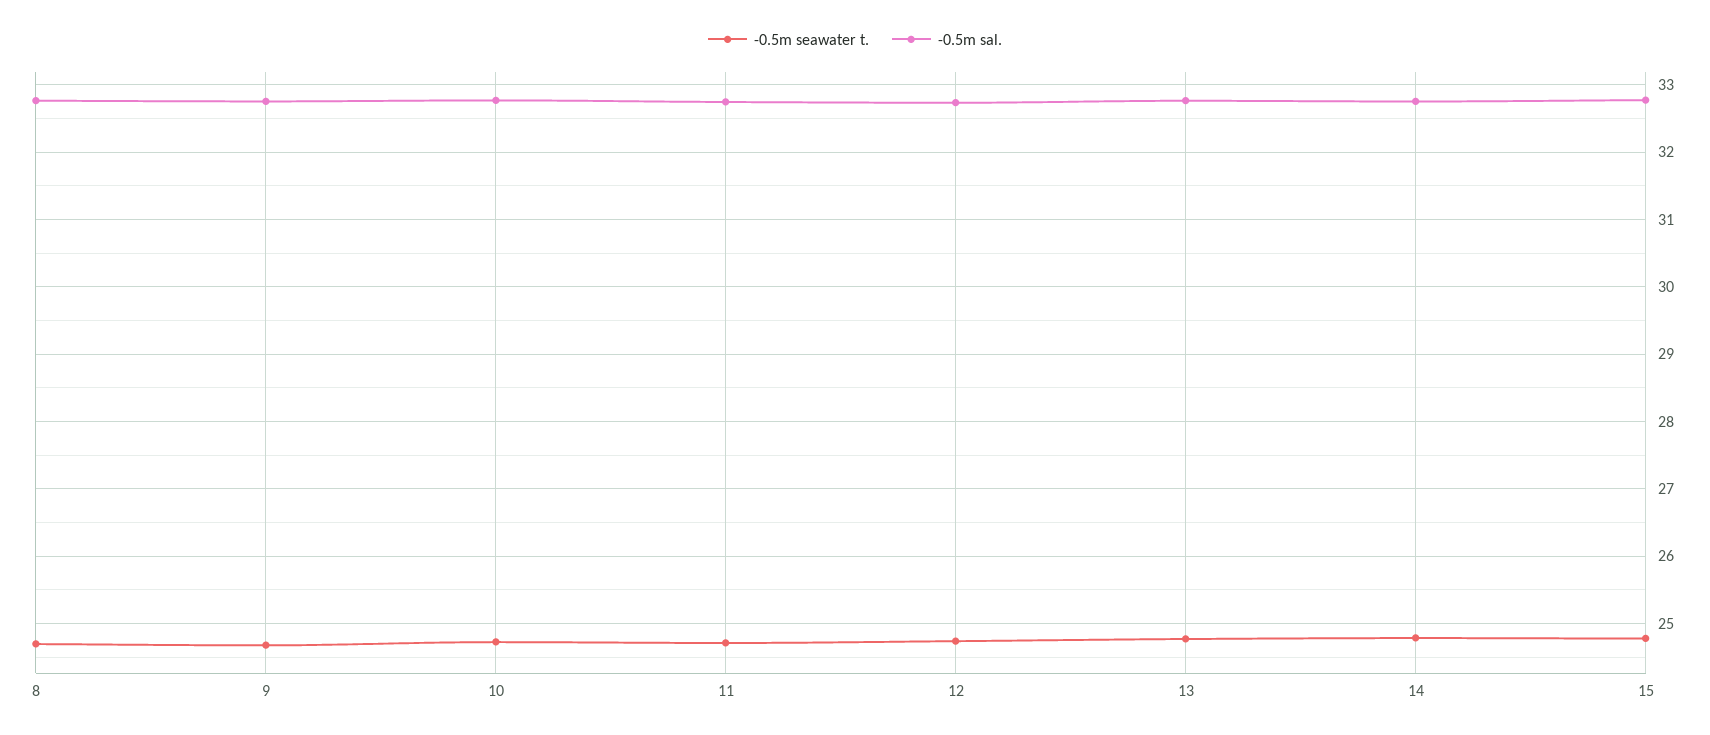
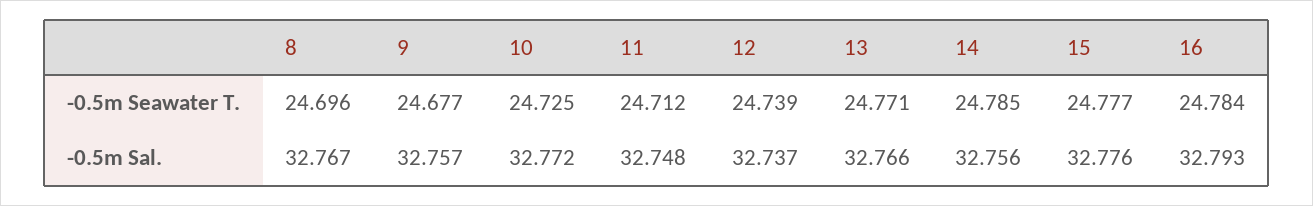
-0.5m seawater t., 16: none -> 24.784
-0.5m sal., 16: none -> 32.793

